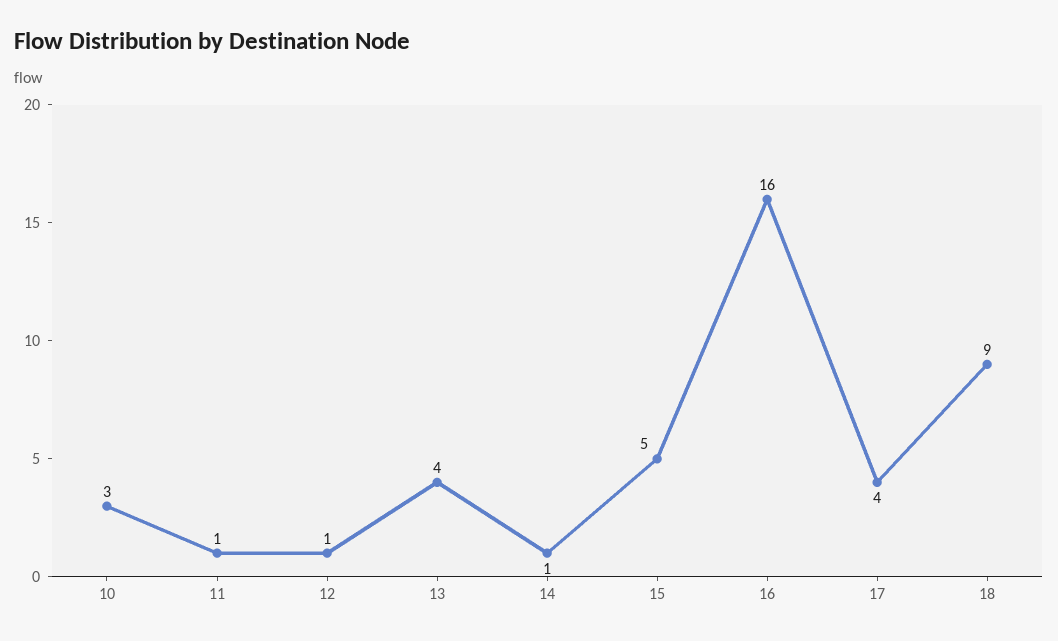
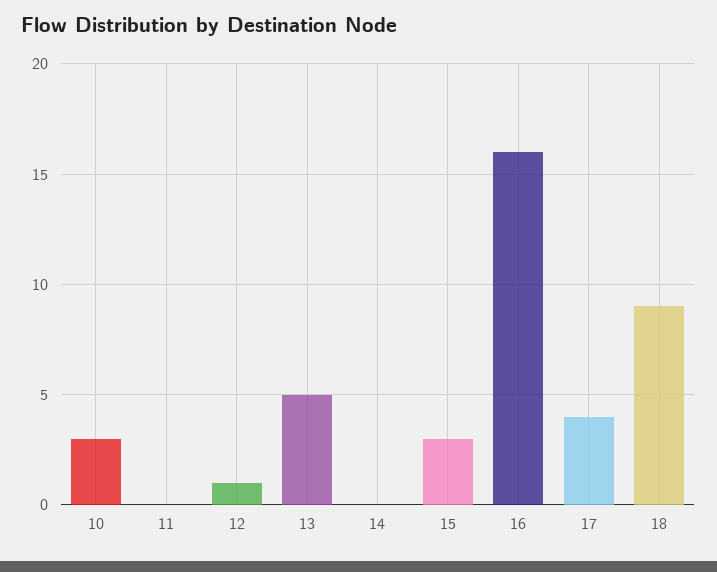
11: 1 -> 0
13: 4 -> 5
14: 1 -> 0
15: 5 -> 3

